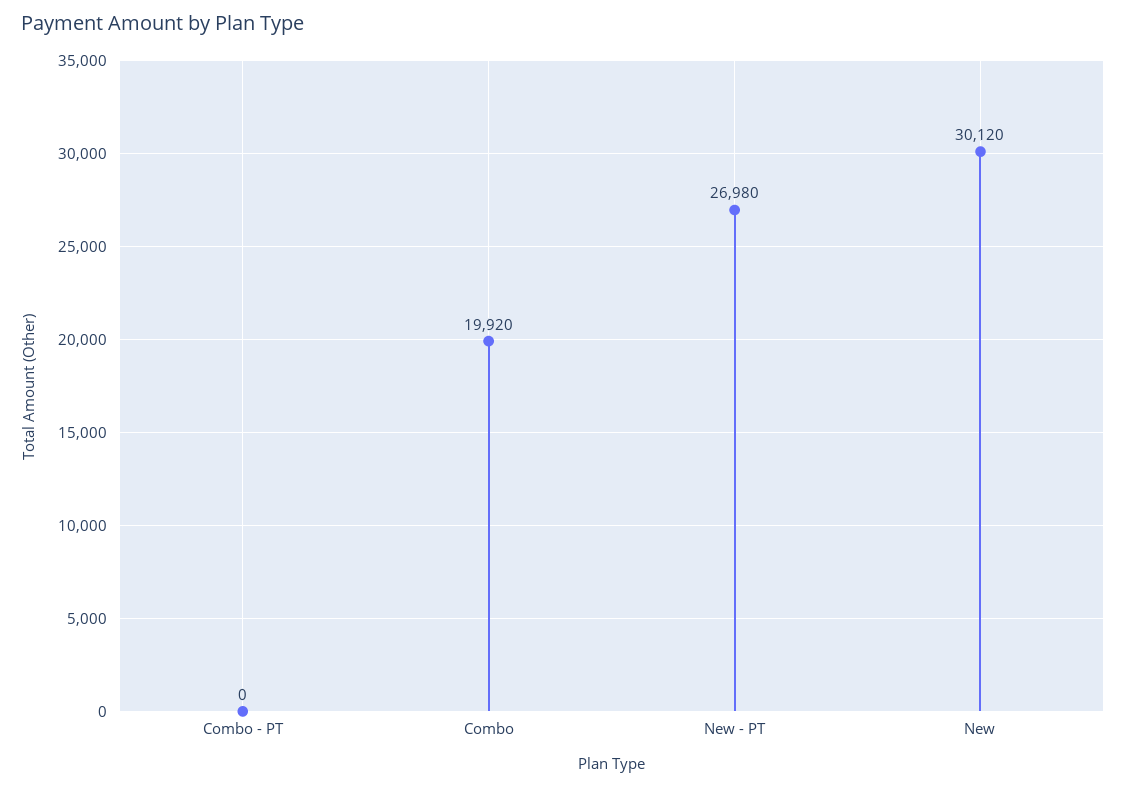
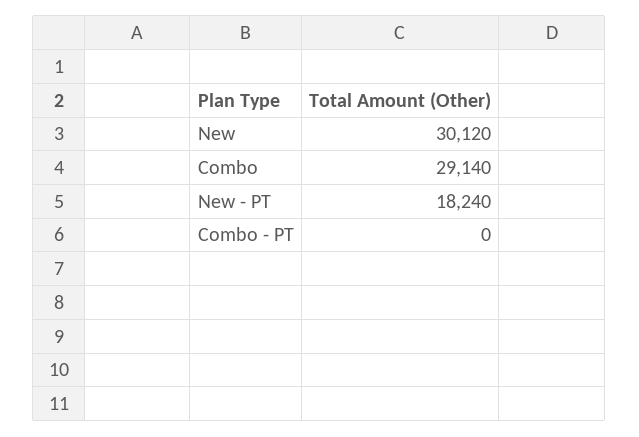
Combo: 19920 -> 29140
New - PT: 26980 -> 18240

